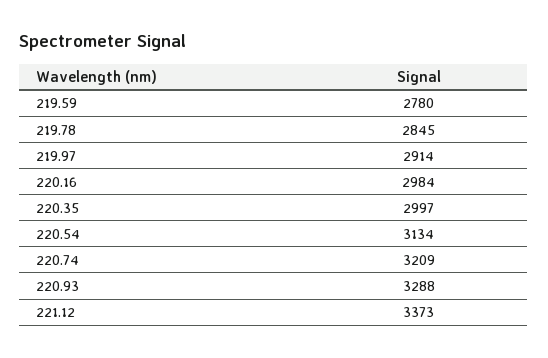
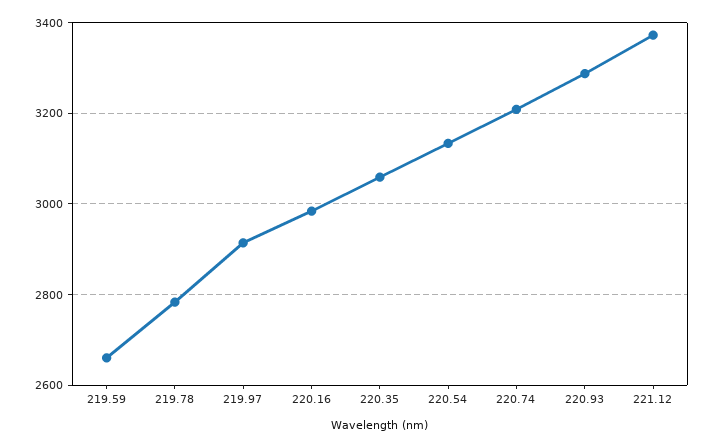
219.59: 2780 -> 2660
219.78: 2845 -> 2780
220.35: 2997 -> 3060

